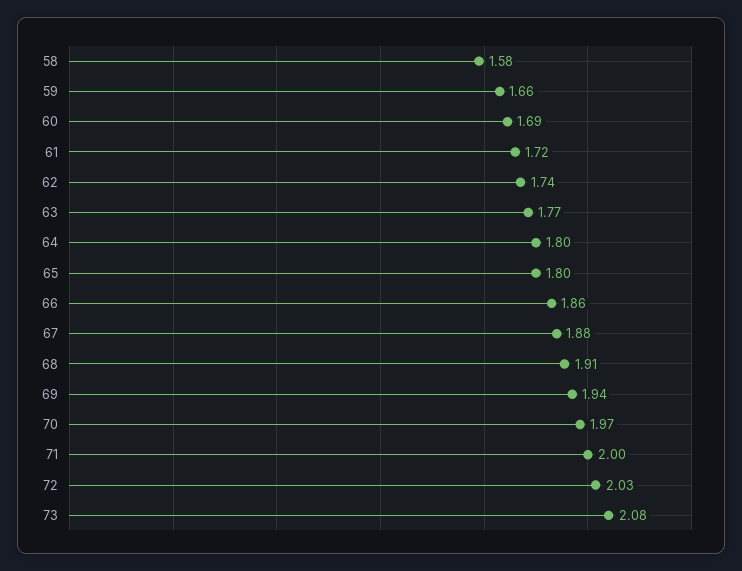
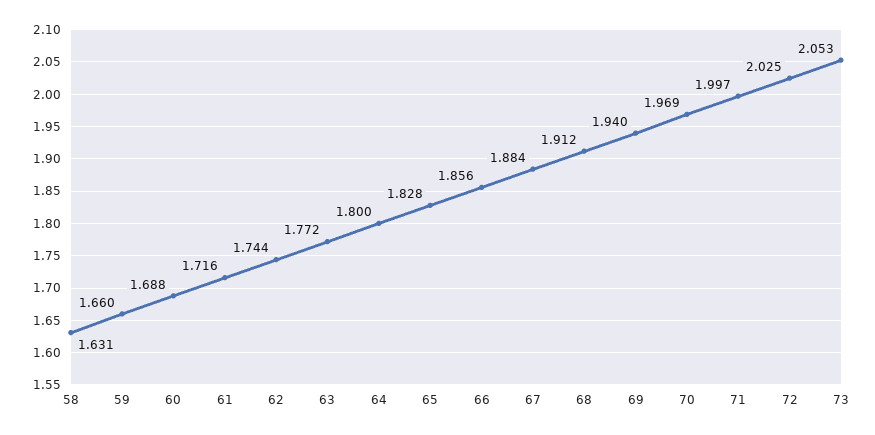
58: 1.58 -> 1.631
65: 1.8 -> 1.828
73: 2.08 -> 2.053

